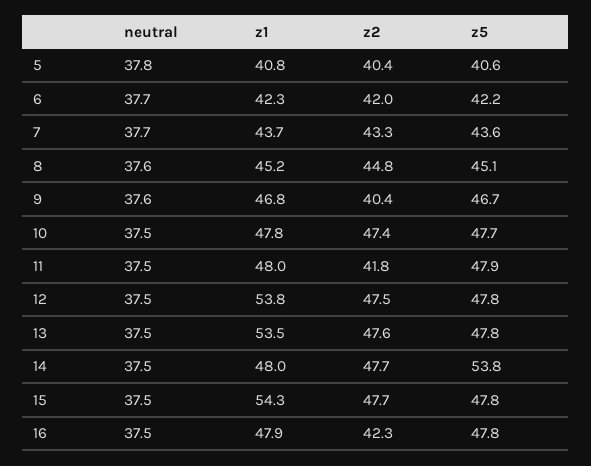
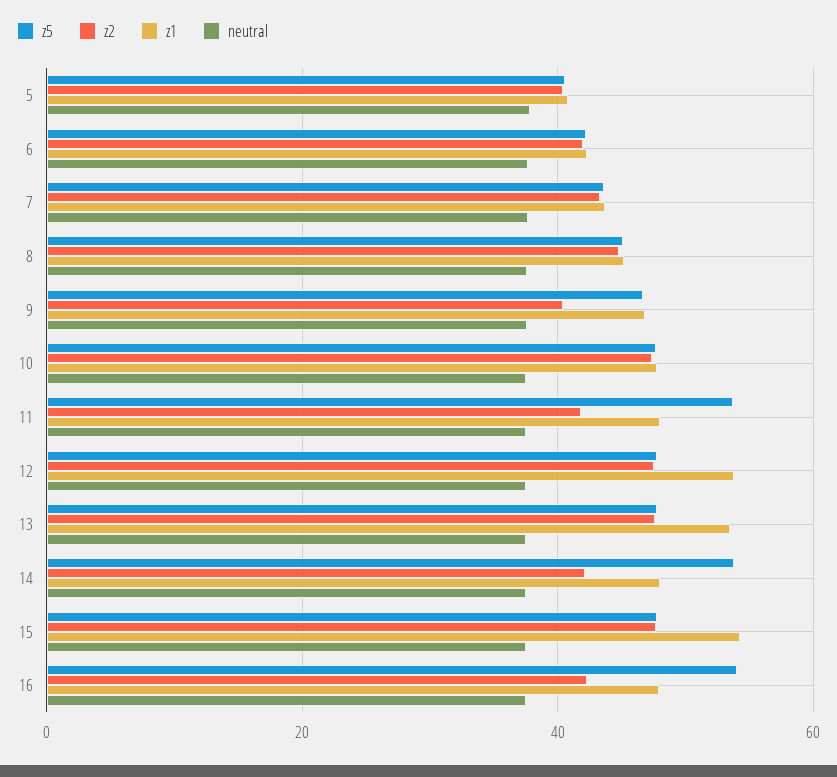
z5, 11: 47.9 -> 54
z2, 14: 47.7 -> 42
z5, 16: 47.8 -> 54

